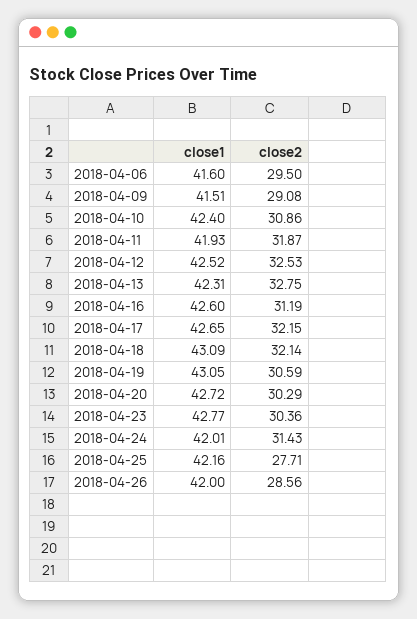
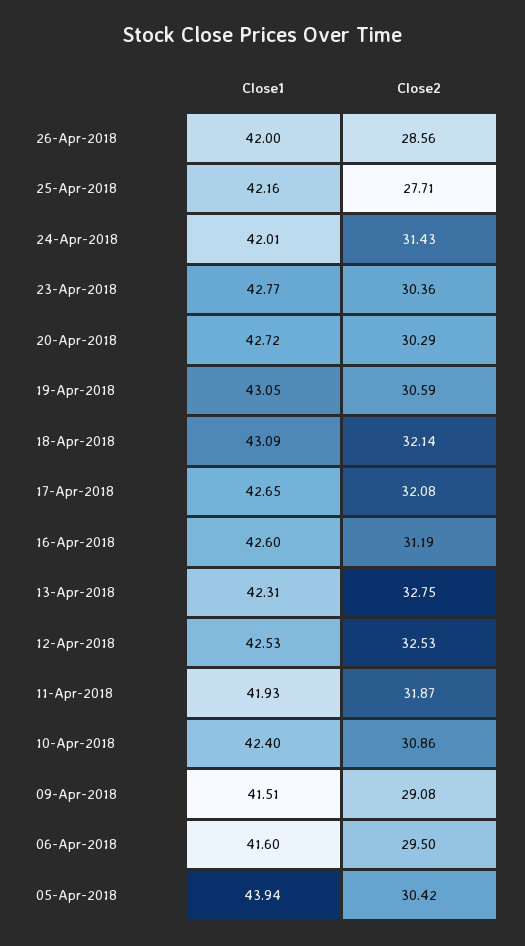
close1, 2018-04-12: 42.52 -> 42.53
close2, 2018-04-17: 32.15 -> 32.08
close1, 05-Apr-2018: none -> 43.94
close2, 05-Apr-2018: none -> 30.42

